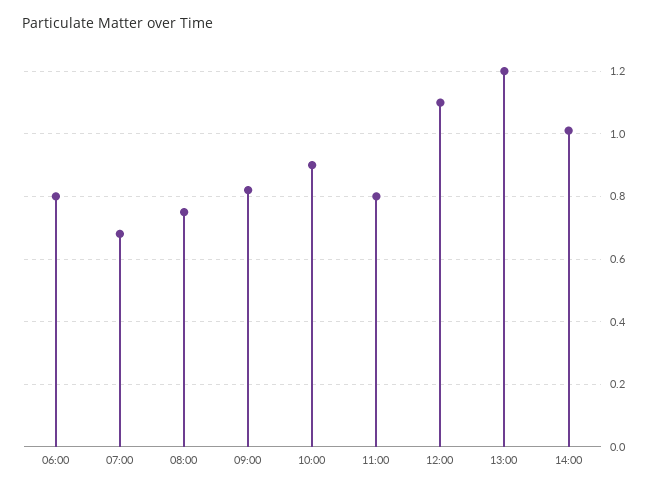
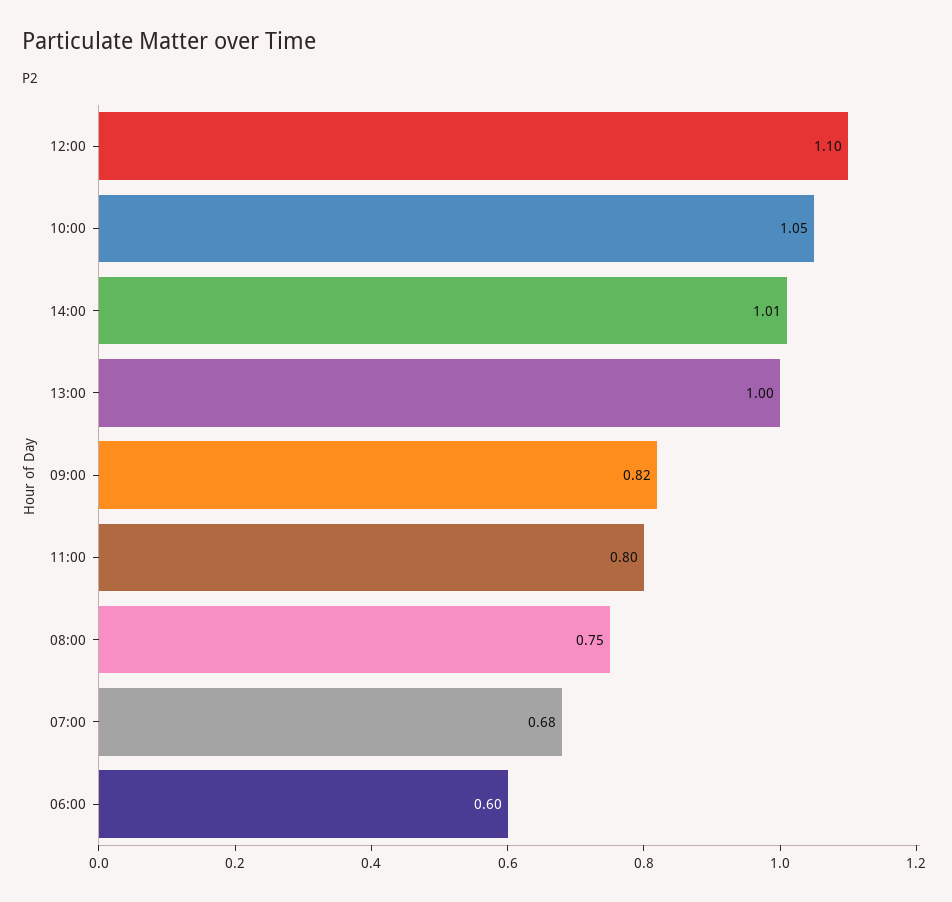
06:00: 0.8 -> 0.6
10:00: 0.9 -> 1.05
13:00: 1.2 -> 1

